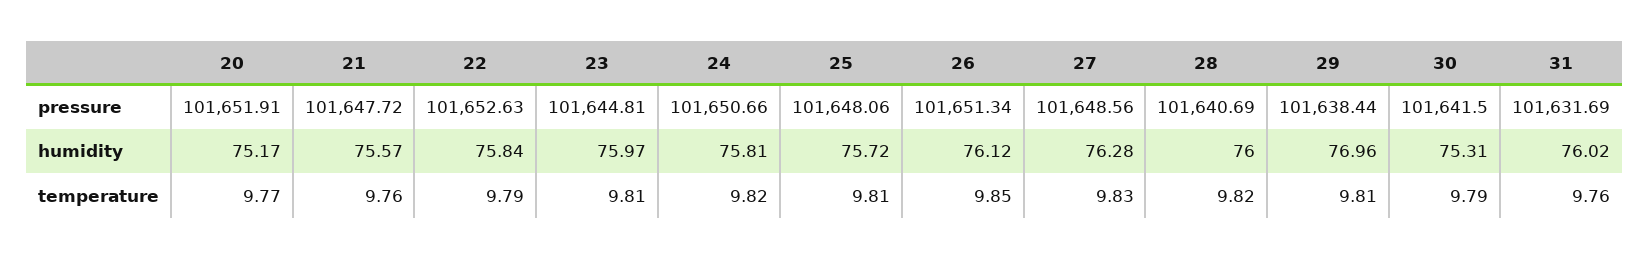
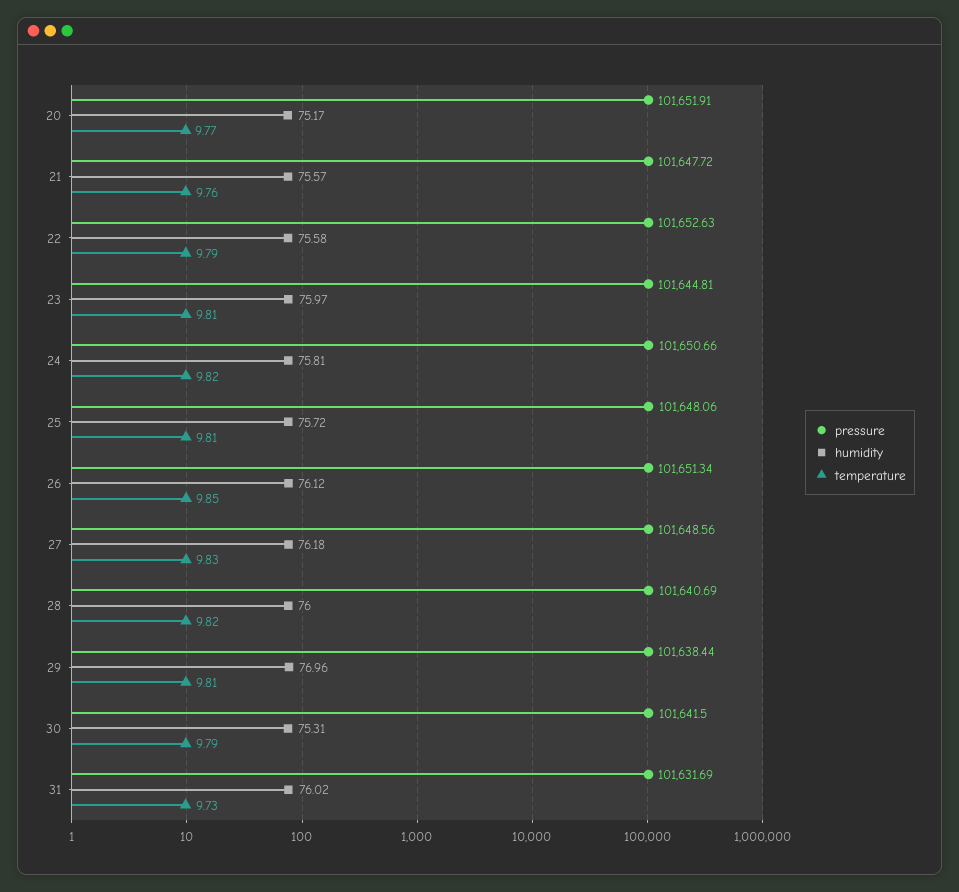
humidity, 22: 75.84 -> 75.58
humidity, 27: 76.28 -> 76.18
temperature, 31: 9.76 -> 9.73

